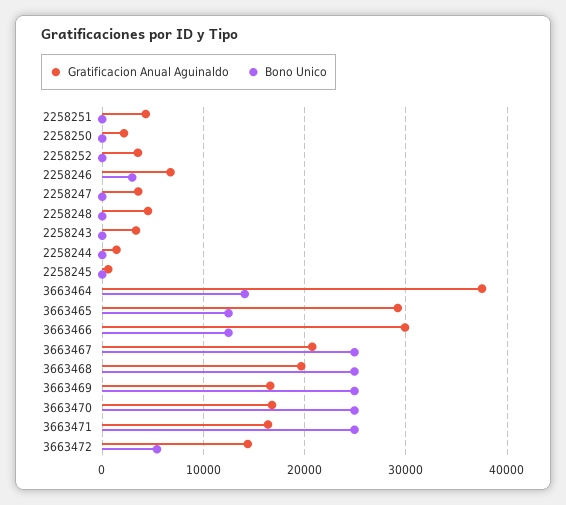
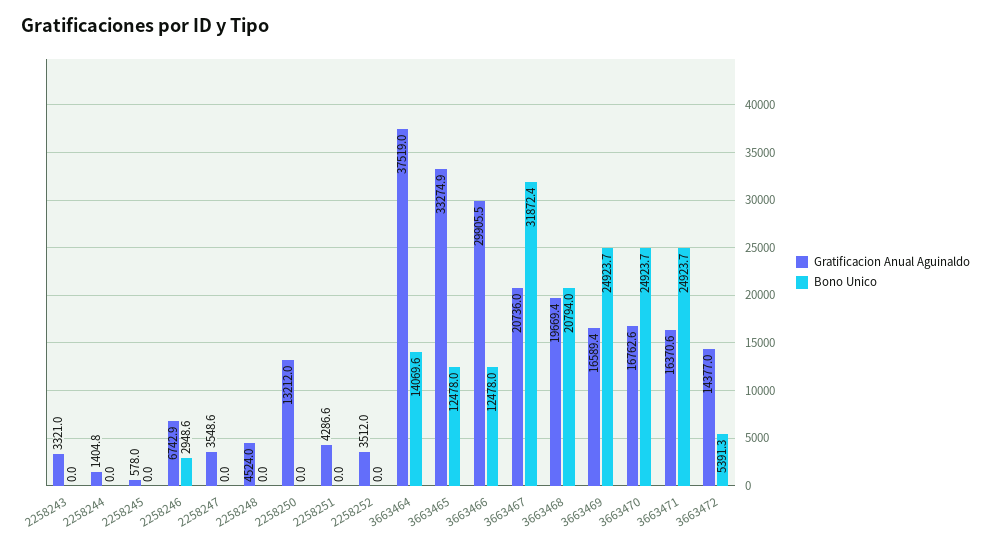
Gratificacion Anual Aguinaldo, 2258250: 2000 -> 13212
Gratificacion Anual Aguinaldo, 3663465: 29000 -> 33274.9
Bono Unico, 3663467: 25000 -> 31872.4
Bono Unico, 3663468: 25000 -> 20794

